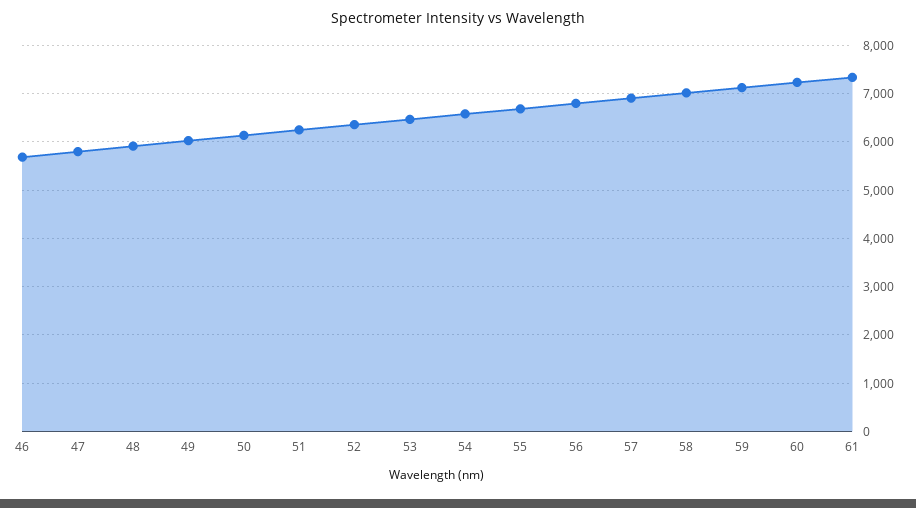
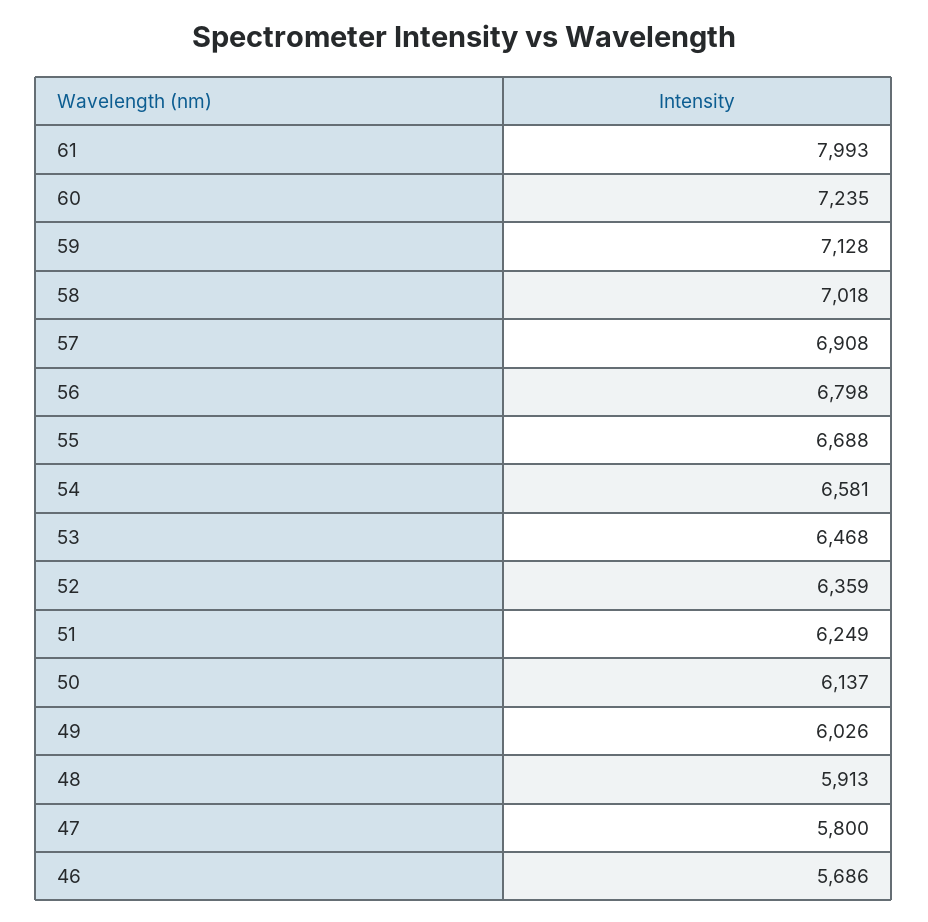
61: 7400 -> 7993

